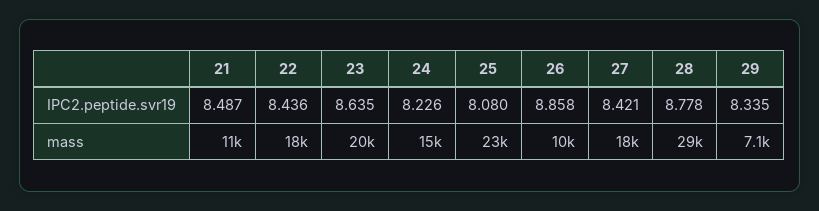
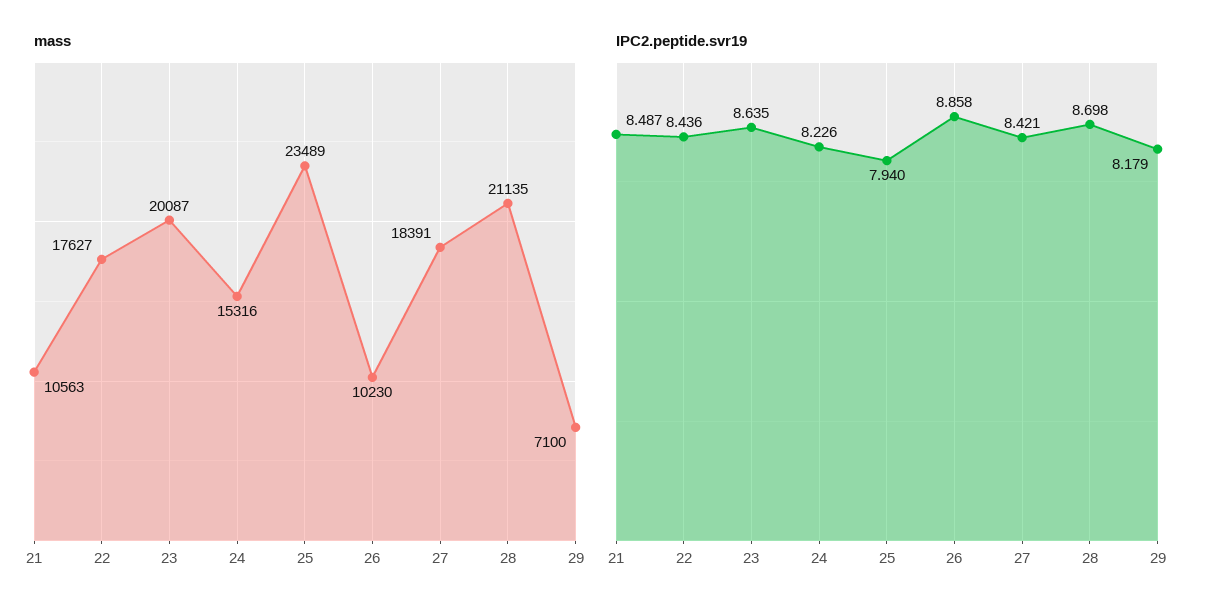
IPC2.peptide.svr19, 25: 8.08 -> 7.94
IPC2.peptide.svr19, 28: 8.778 -> 8.698
IPC2.peptide.svr19, 29: 8.335 -> 8.179
mass, 28: 29000 -> 21135

